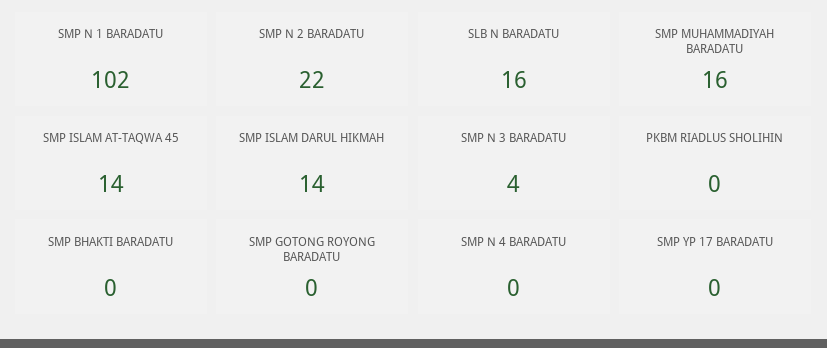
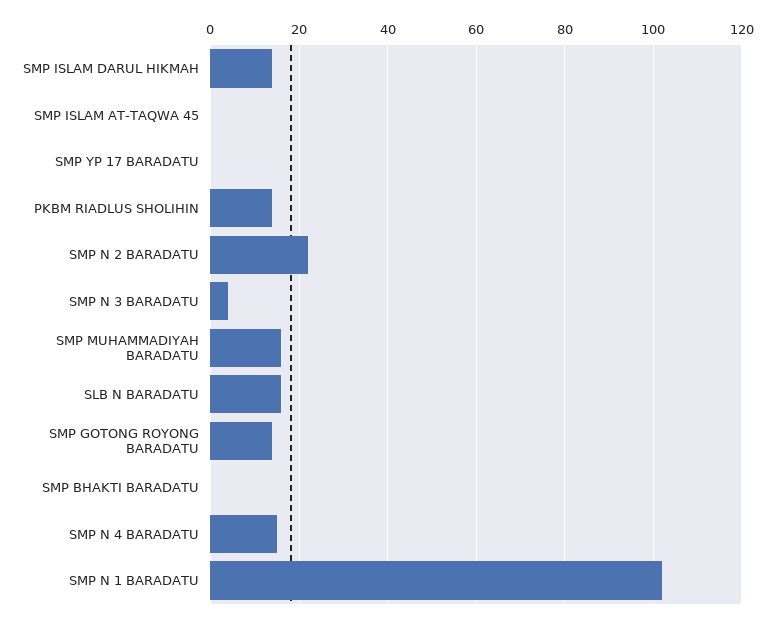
SMP ISLAM AT-TAQWA 45: 14 -> 0
PKBM RIADLUS SHOLIHIN: 0 -> 15
SMP GOTONG ROYONG BARADATU: 0 -> 15
SMP N 4 BARADATU: 0 -> 15

